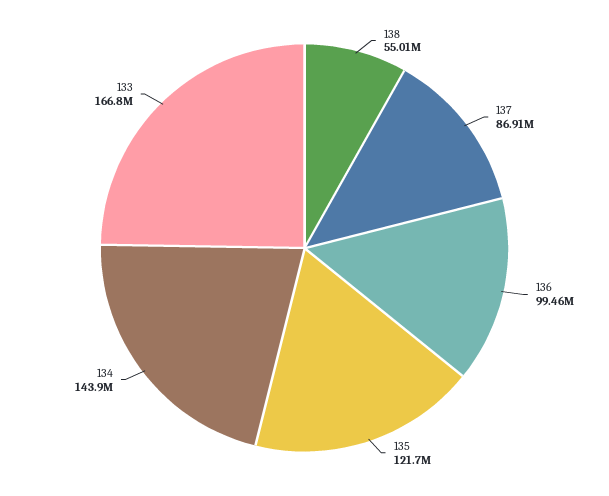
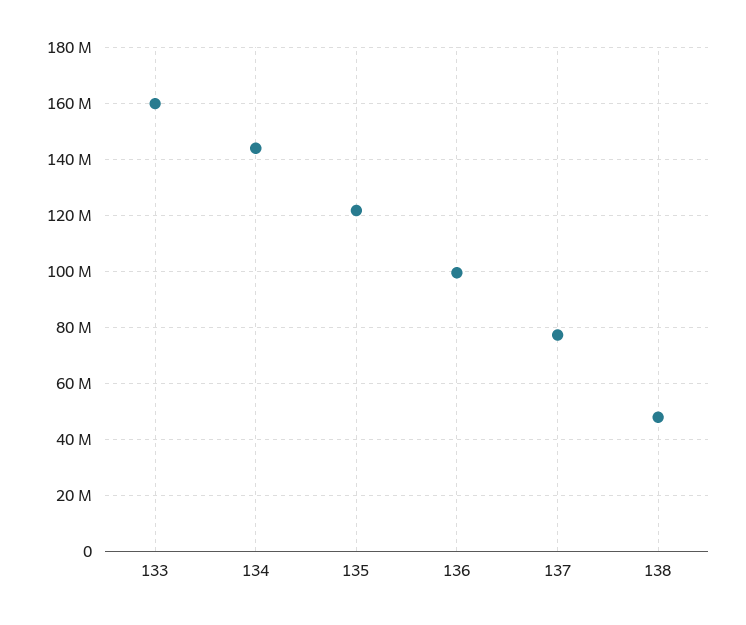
138: 55010000 -> 47500000
137: 86910000 -> 77500000
133: 166800000 -> 160000000

